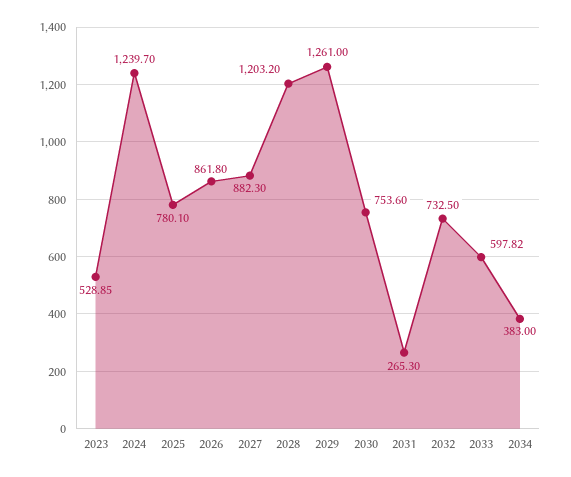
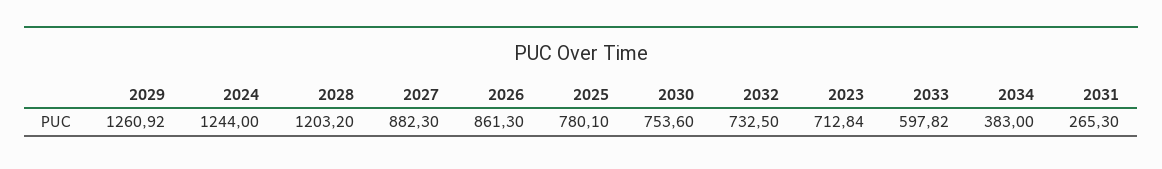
2023: 528.85 -> 712.84
2024: 1239.7 -> 1244
2026: 861.8 -> 861.3
2029: 1261 -> 1260.92

